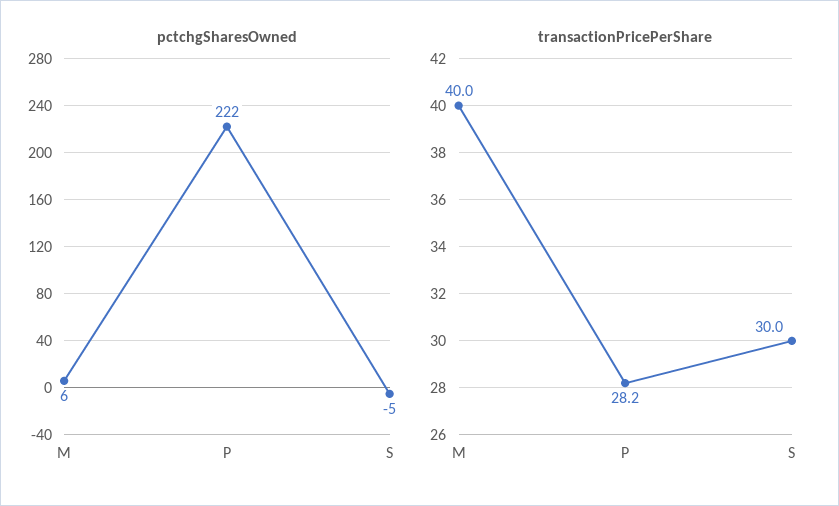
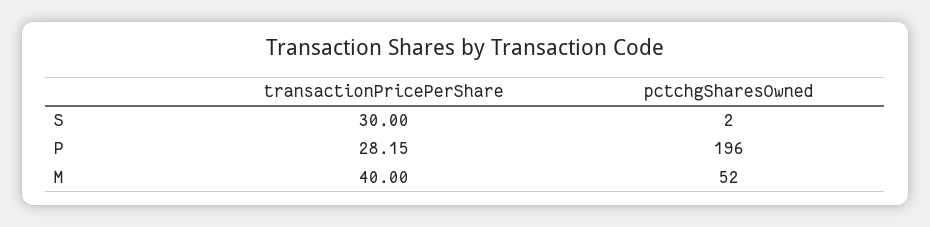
pctchgSharesOwned, M: 6 -> 52
pctchgSharesOwned, P: 222 -> 196
pctchgSharesOwned, S: -5 -> 2

